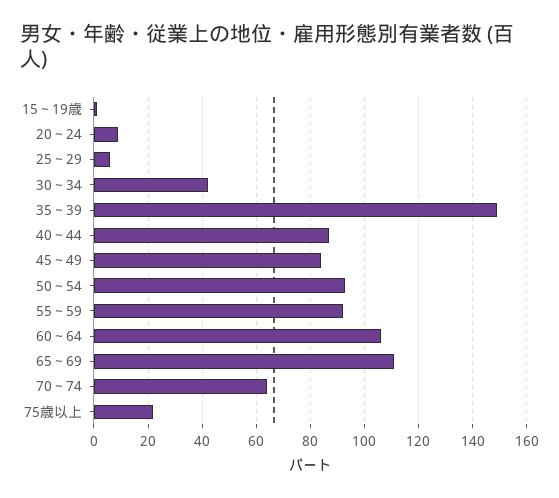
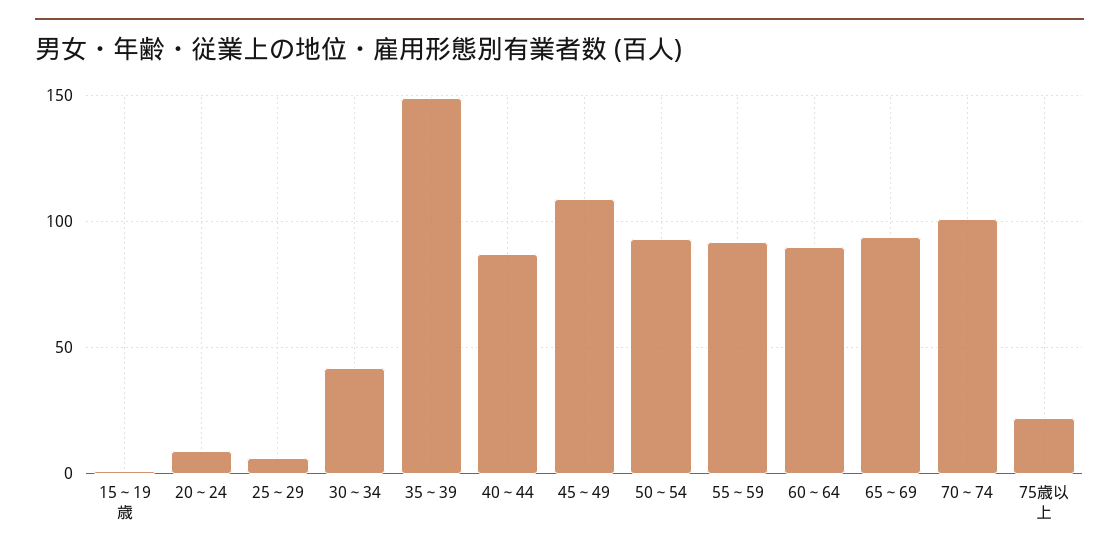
45～49: 85 -> 110
60～64: 105 -> 90
65～69: 110 -> 95
70～74: 65 -> 100

